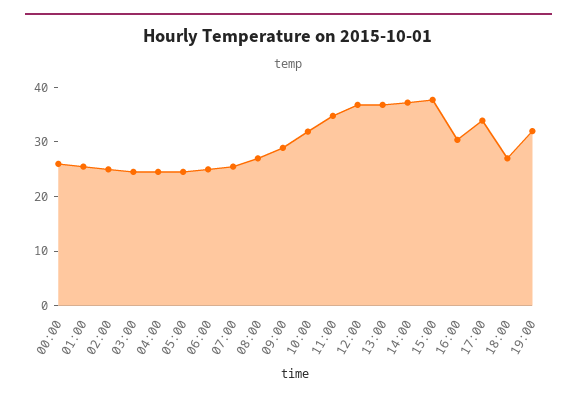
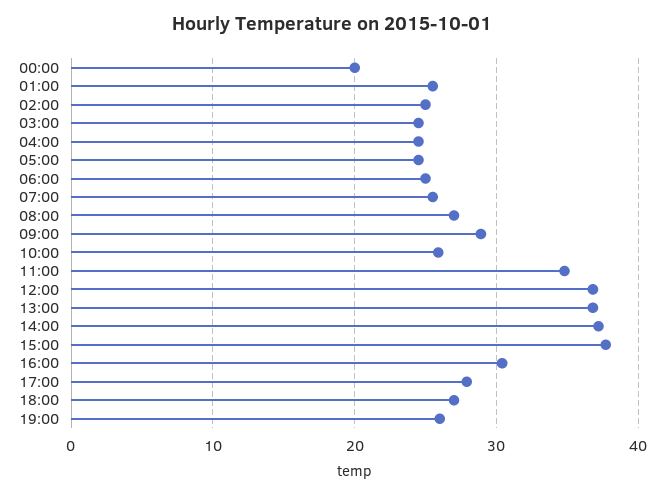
00:00: 26 -> 20
10:00: 32 -> 26
17:00: 34 -> 28
19:00: 32 -> 26

